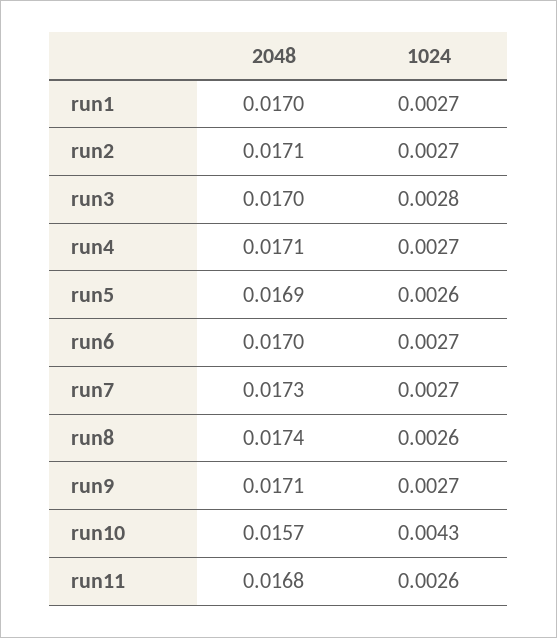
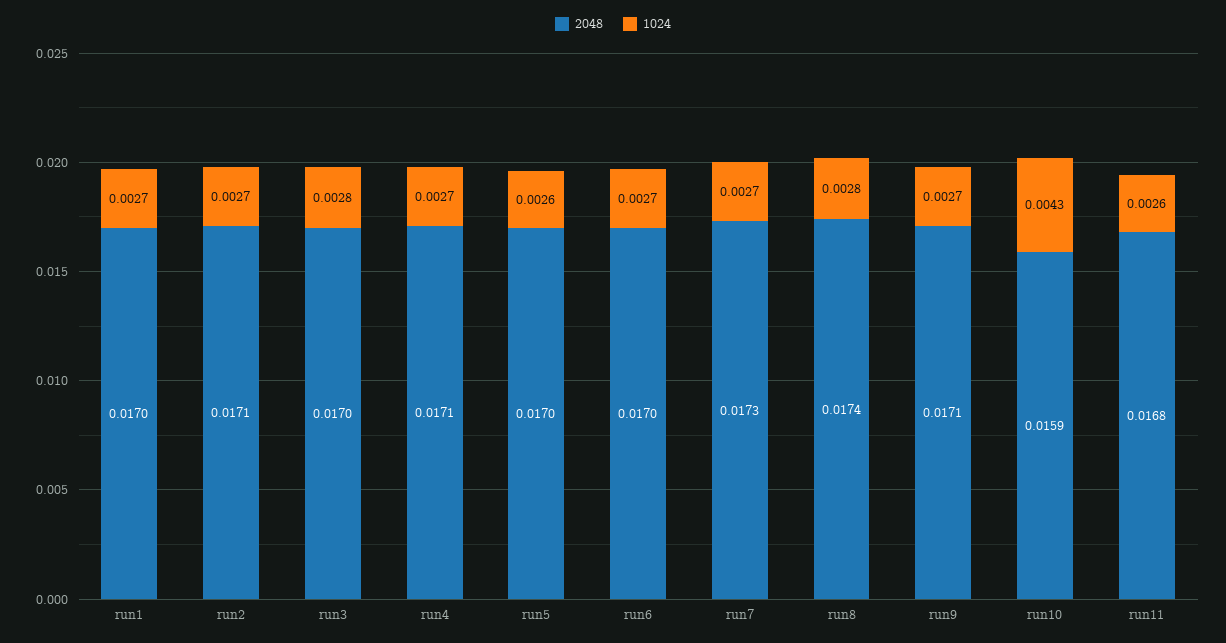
2048, run5: 0.0169 -> 0.017
1024, run8: 0.0026 -> 0.0028
2048, run10: 0.0157 -> 0.0159

